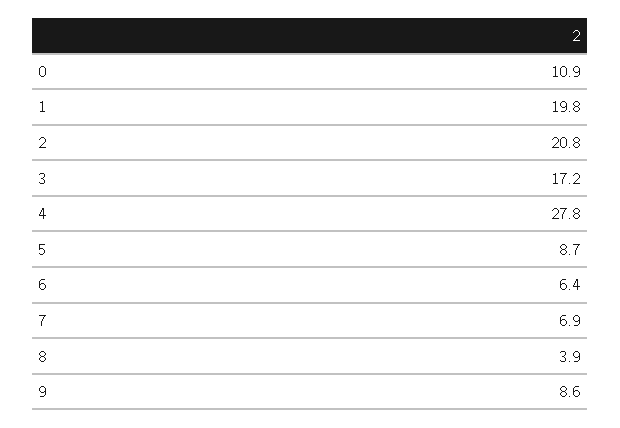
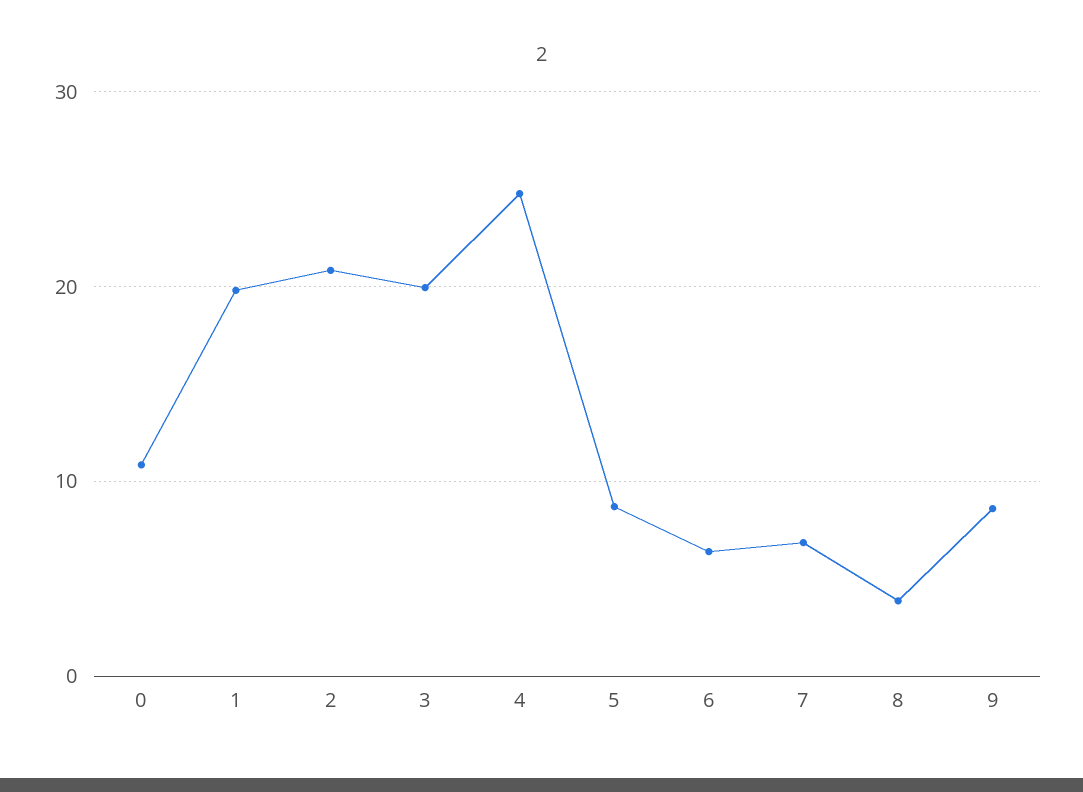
3: 17.2 -> 20
4: 27.8 -> 25

